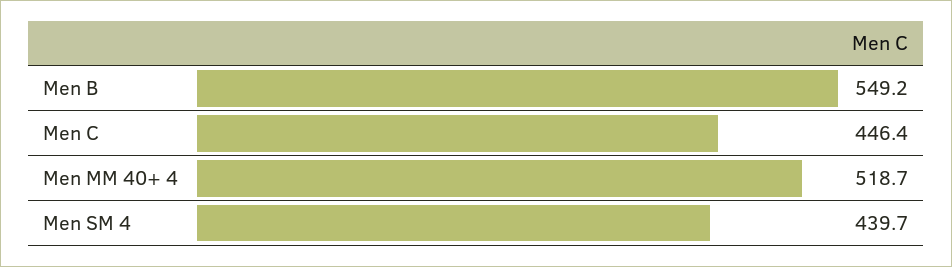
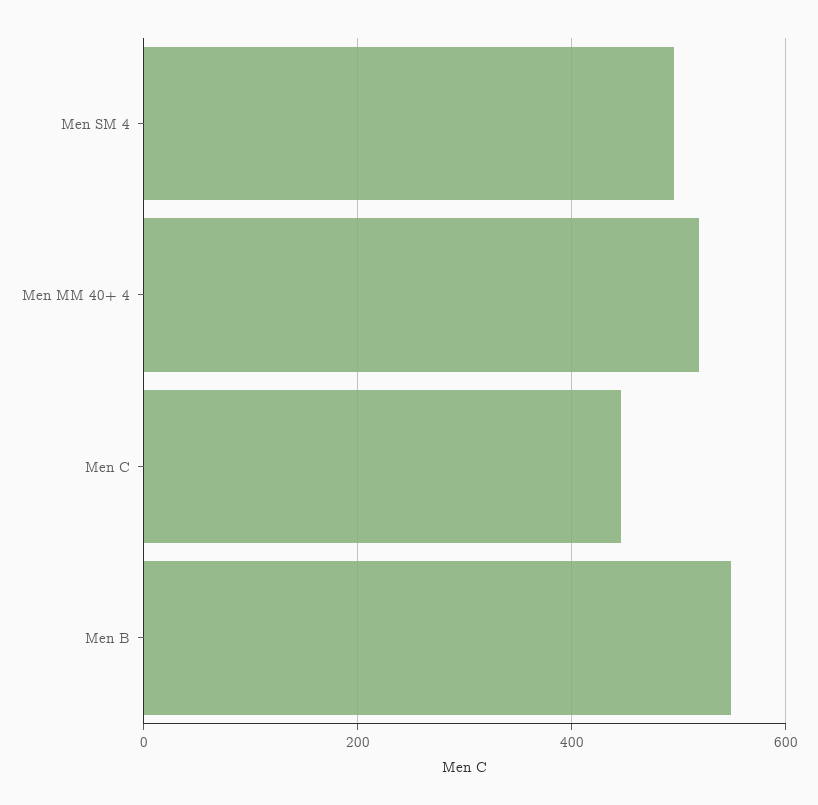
Men SM 4: 439.7 -> 500

